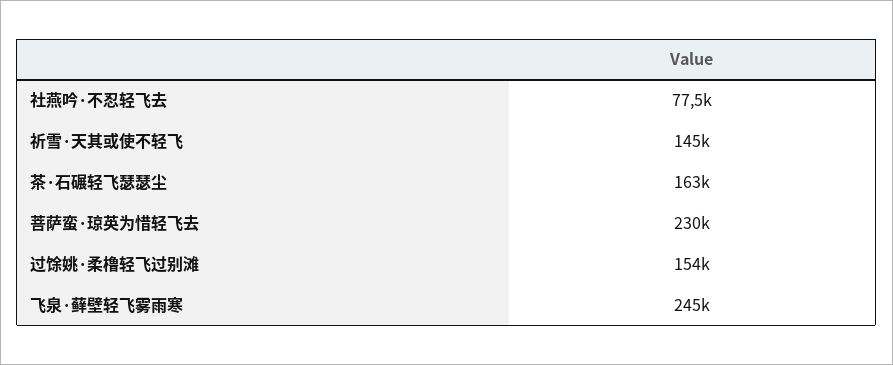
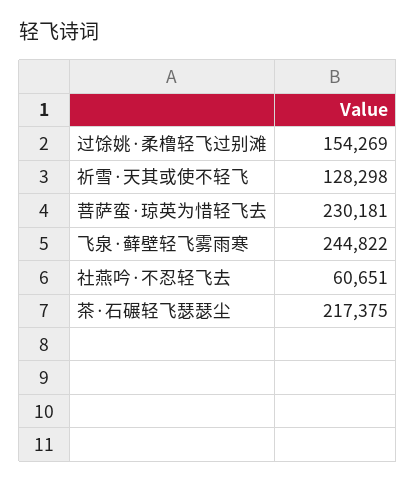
社燕吟·不忍轻飞去: 77500 -> 60651
祈雪·天其或使不轻飞: 145000 -> 128298
茶·石碾轻飞瑟瑟尘: 163000 -> 217375

